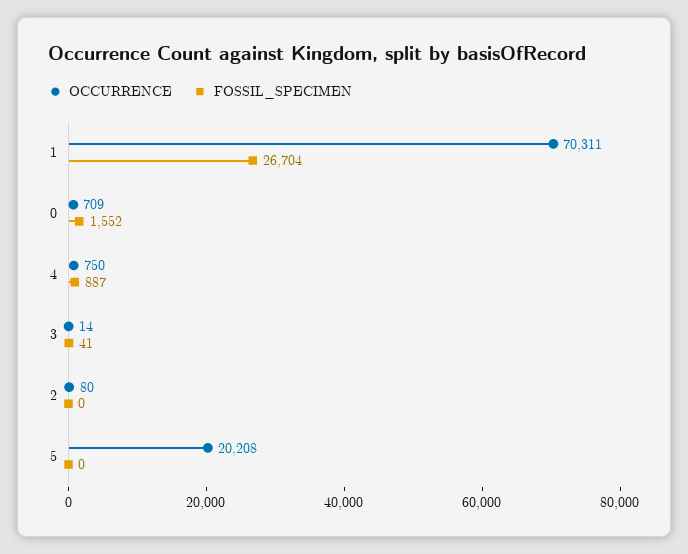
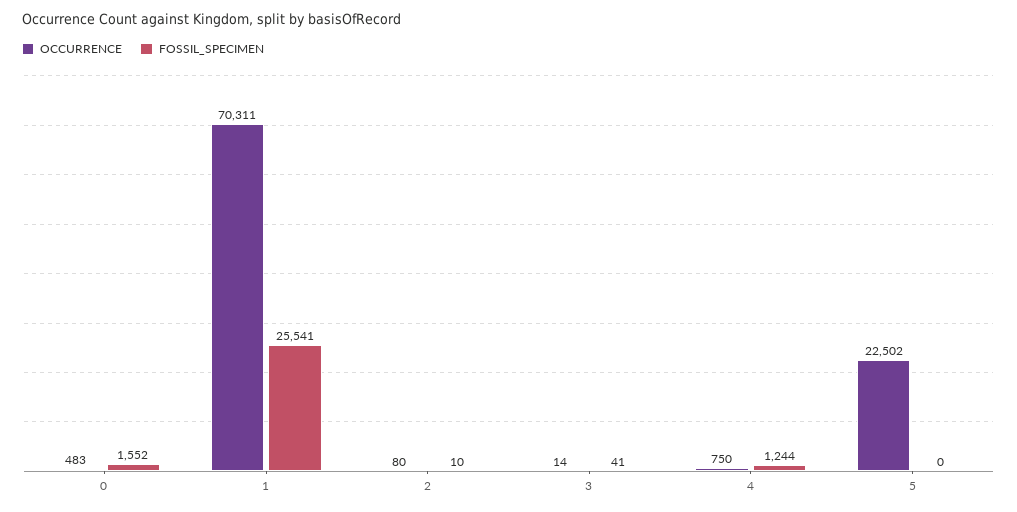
FOSSIL_SPECIMEN, 1: 26704 -> 25541
OCCURRENCE, 0: 709 -> 483
FOSSIL_SPECIMEN, 4: 887 -> 1244
FOSSIL_SPECIMEN, 2: 0 -> 10
OCCURRENCE, 5: 20208 -> 22502

